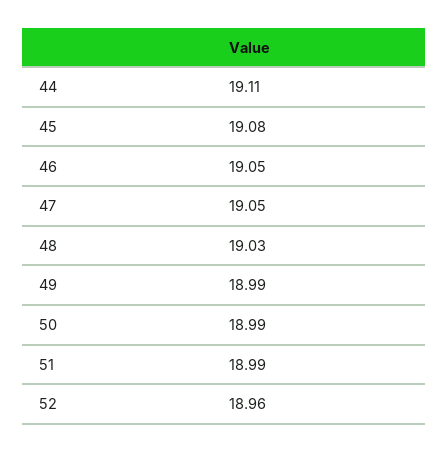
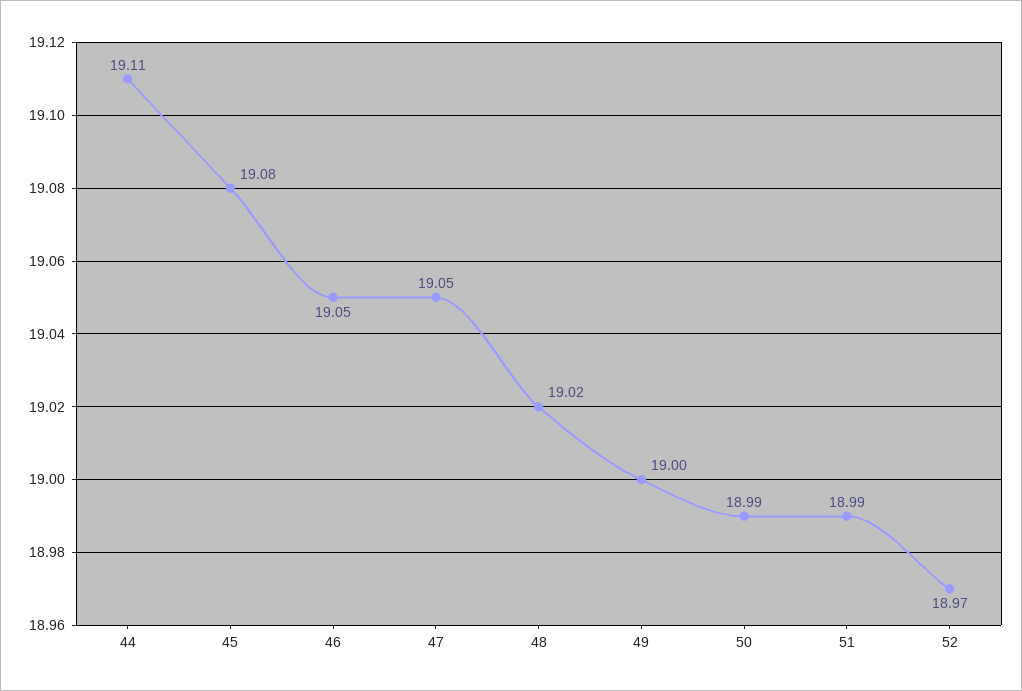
48: 19.03 -> 19.02
49: 18.99 -> 19
52: 18.96 -> 18.97

